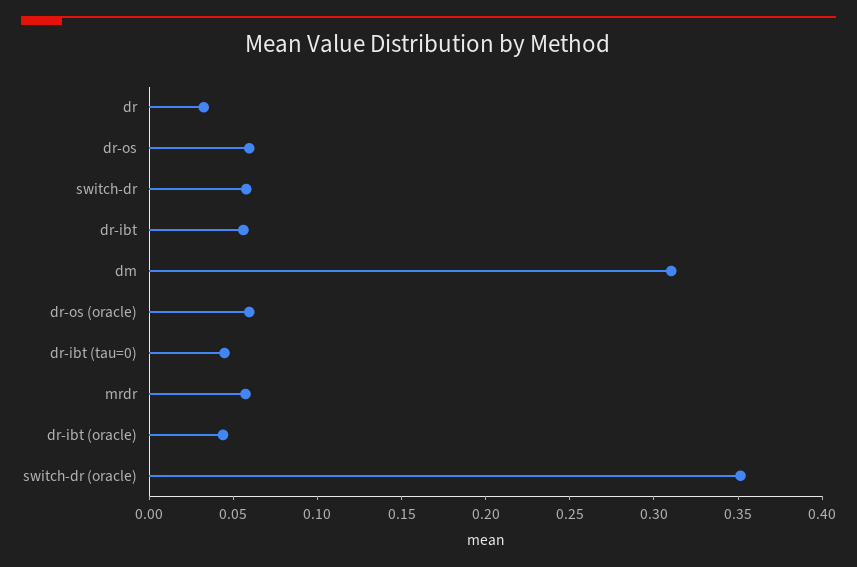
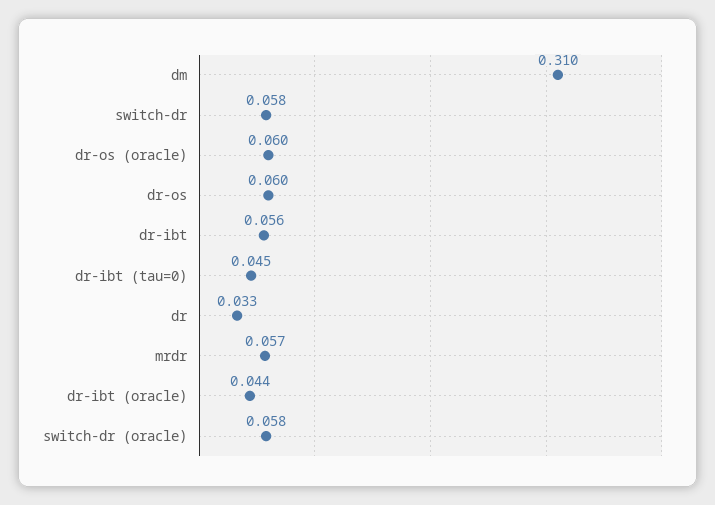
switch-dr (oracle): 0.35 -> 0.058

